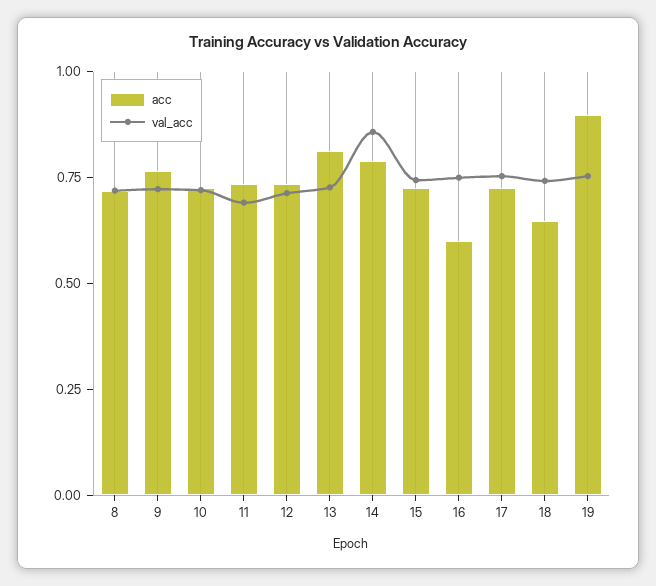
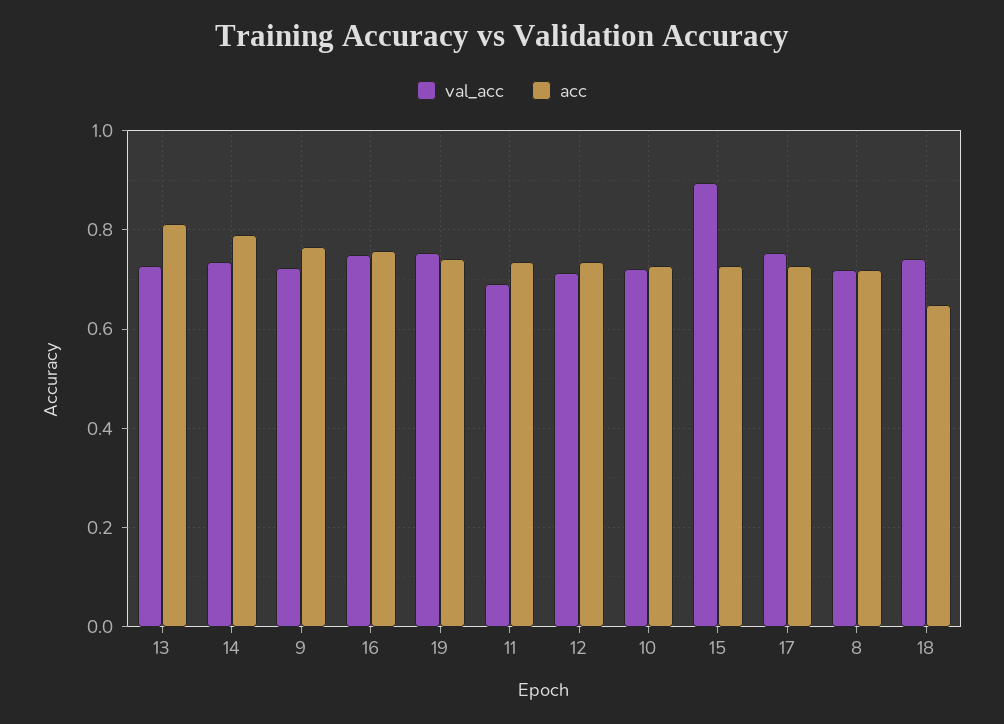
val_acc, 14: 0.85 -> 0.74
val_acc, 15: 0.75 -> 0.9
acc, 16: 0.6 -> 0.76
acc, 19: 0.9 -> 0.74

